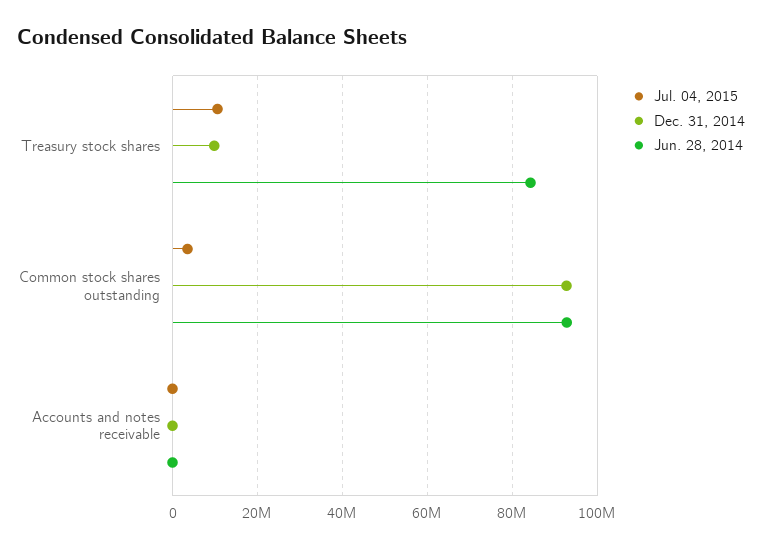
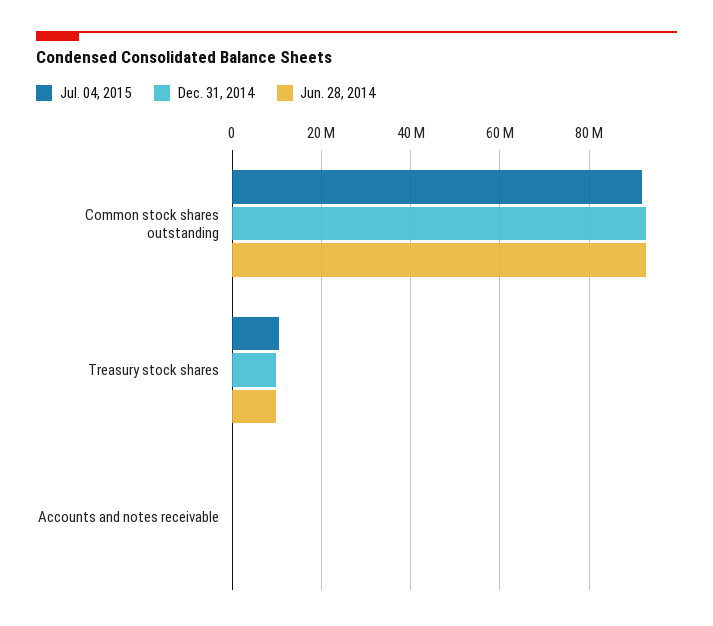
Jun. 28, 2014, Treasury stock shares: 84000000 -> 10000000
Jul. 04, 2015, Common stock shares outstanding: 4000000 -> 92000000

